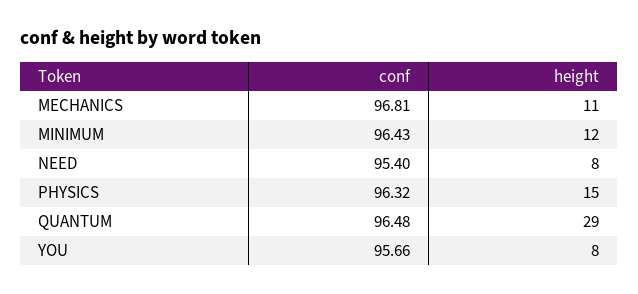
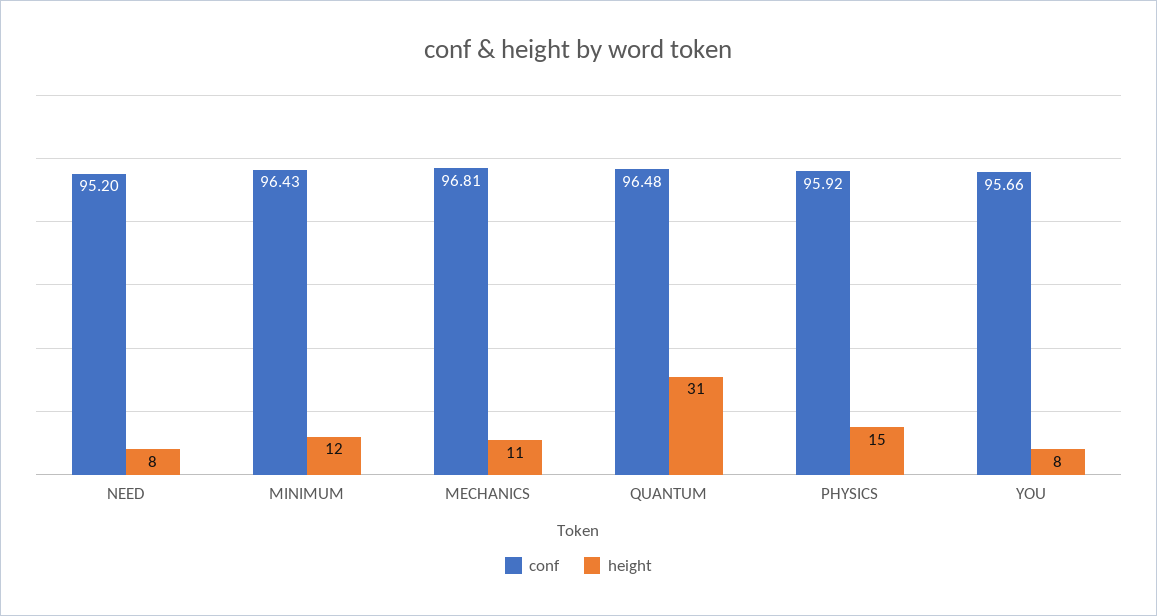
conf, NEED: 95.4 -> 95.2
conf, PHYSICS: 96.32 -> 95.92
height, QUANTUM: 29 -> 31

